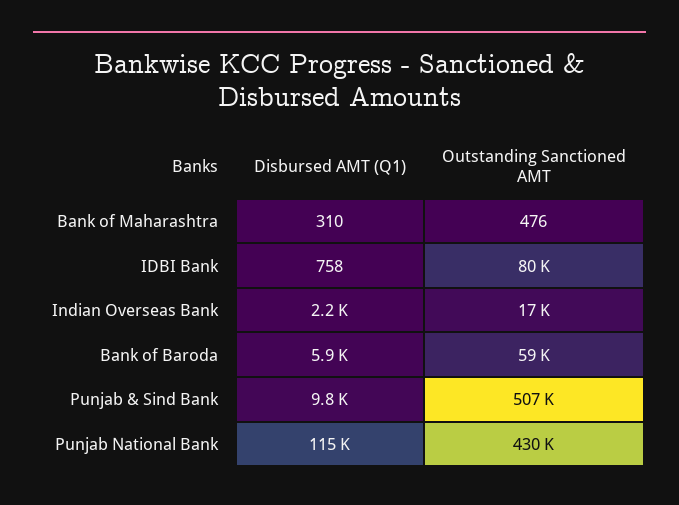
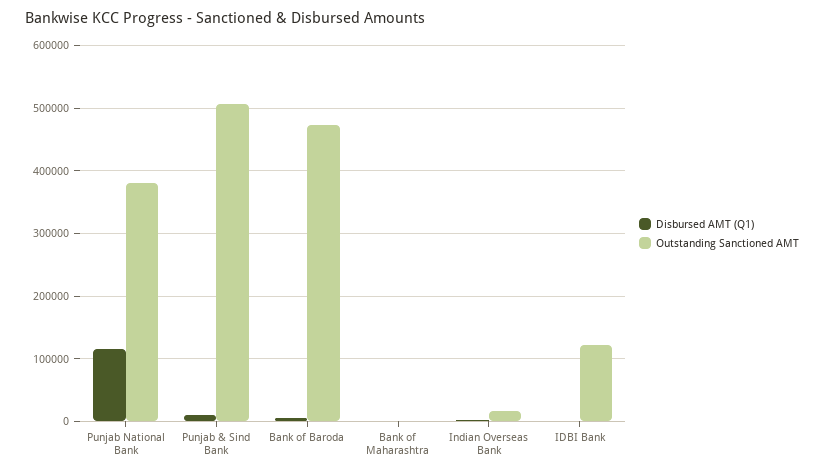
Outstanding Sanctioned AMT, IDBI Bank: 80000 -> 120000
Outstanding Sanctioned AMT, Bank of Baroda: 59000 -> 470000
Outstanding Sanctioned AMT, Punjab National Bank: 430000 -> 380000

